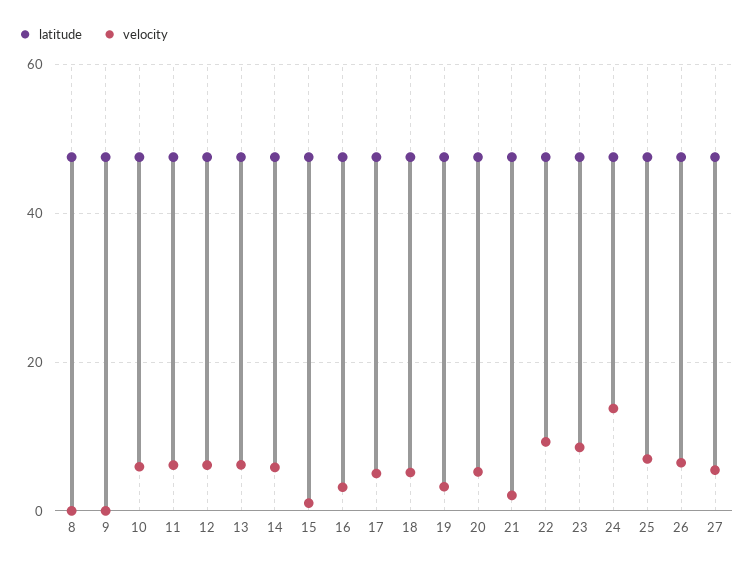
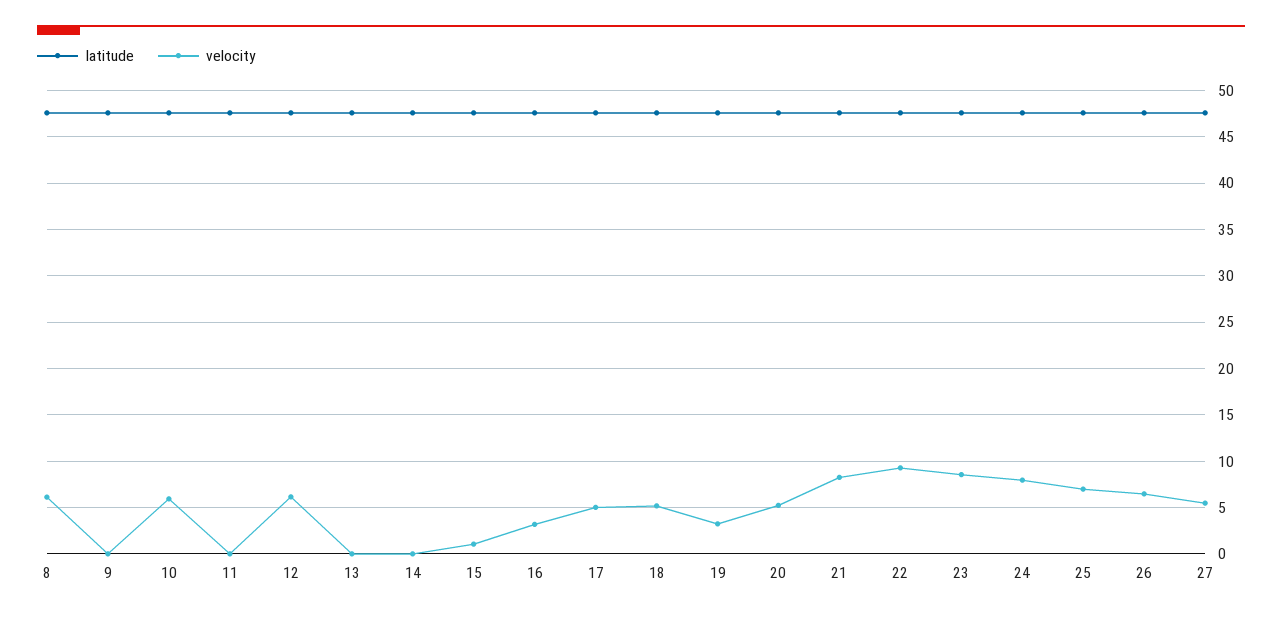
velocity, 8: 0 -> 6
velocity, 11: 6 -> 0
velocity, 13: 6 -> 0
velocity, 14: 6 -> 0
velocity, 21: 2 -> 8
velocity, 24: 14 -> 8

